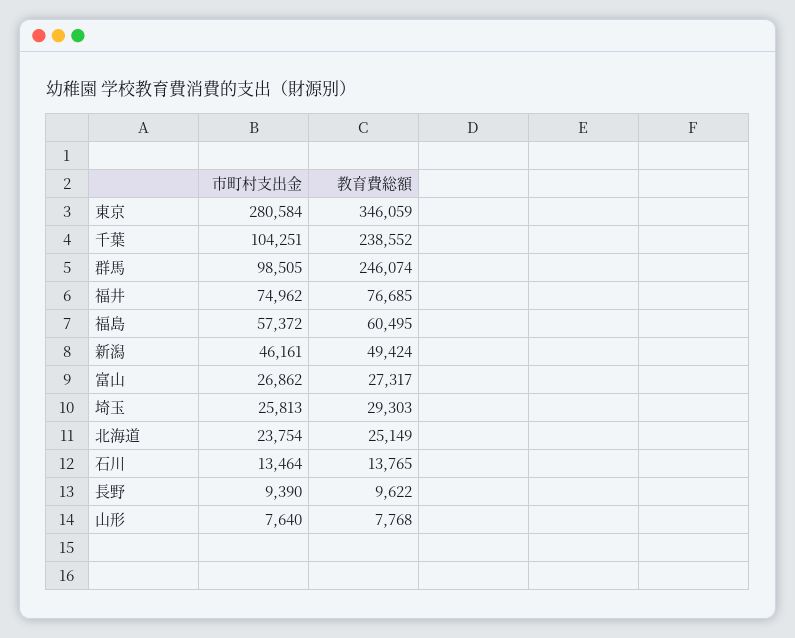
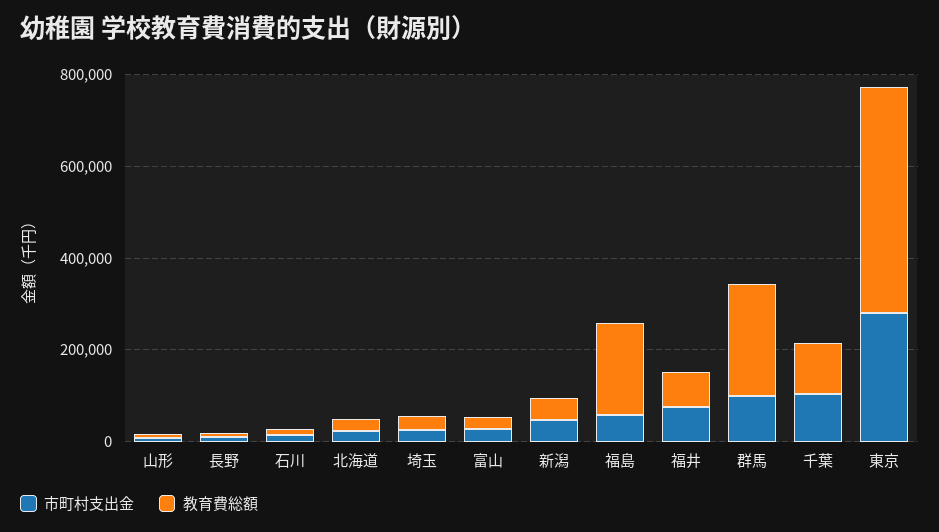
教育費総額, 東京: 346059 -> 500000
教育費総額, 千葉: 238552 -> 100000
教育費総額, 福島: 60495 -> 200000

